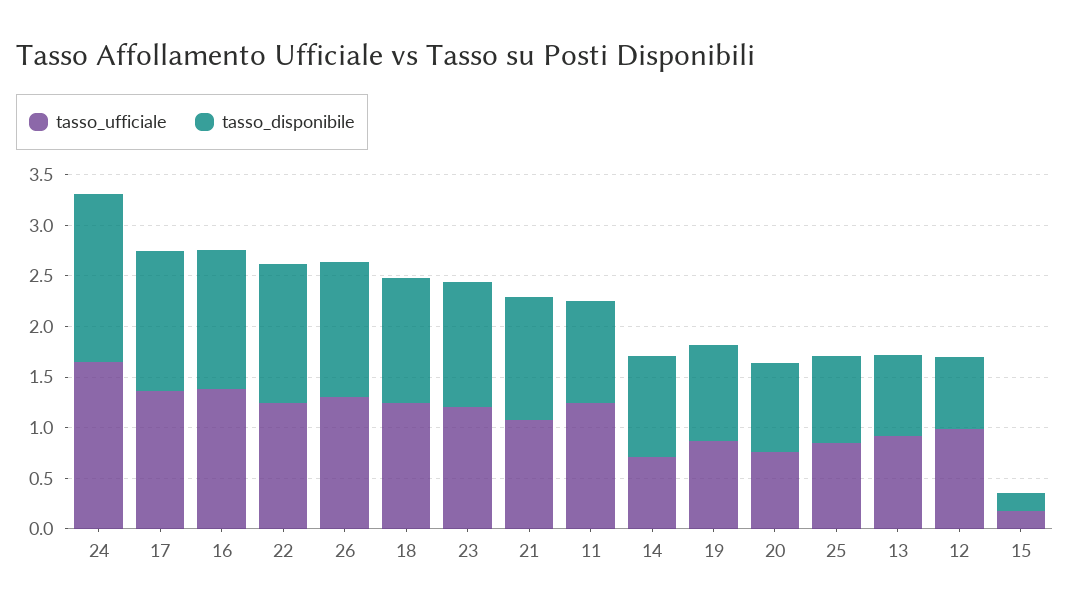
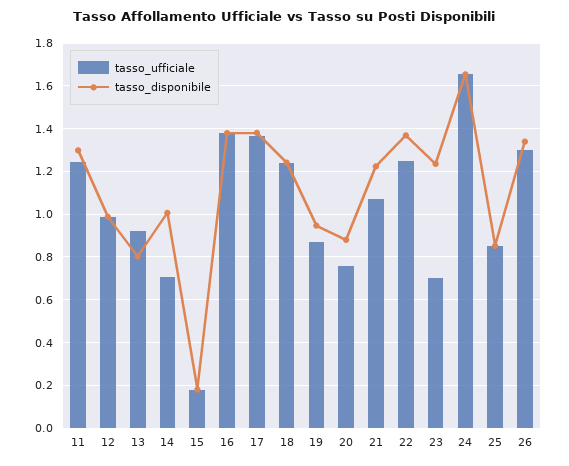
tasso_ufficiale, 23: 1.2 -> 0.7
tasso_disponibile, 11: 1 -> 1.3
tasso_disponibile, 12: 0.7 -> 1

